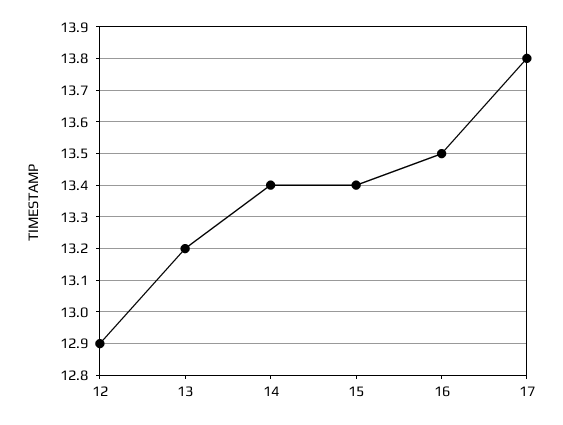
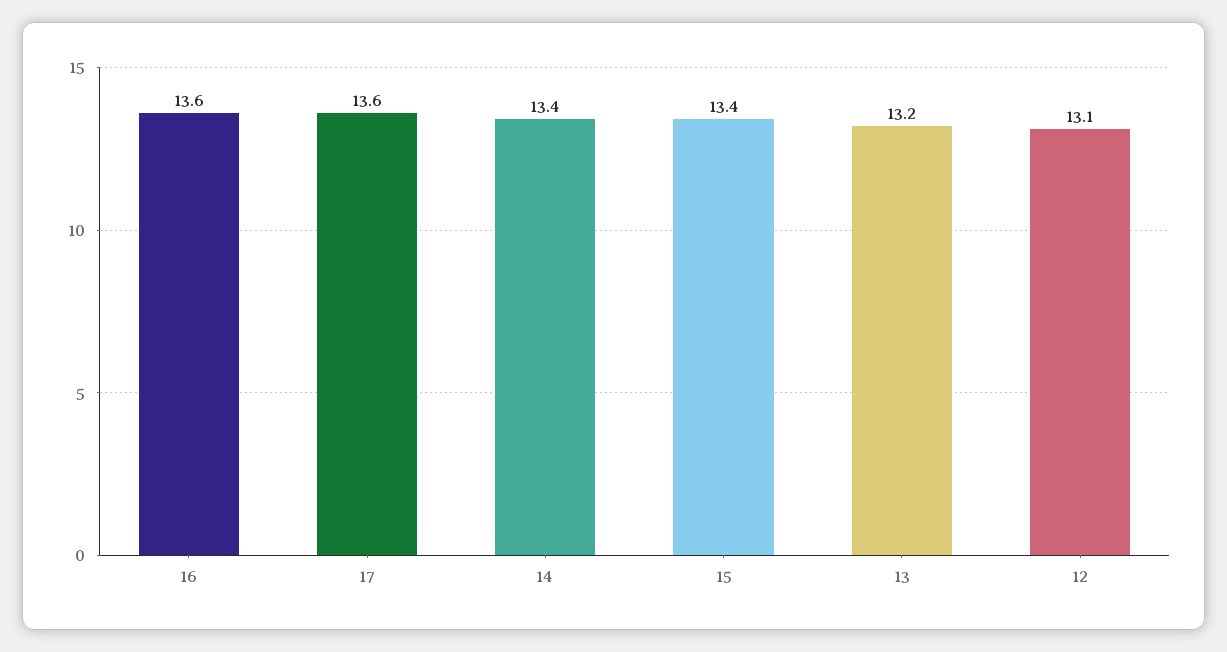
12: 12.9 -> 13.1
16: 13.5 -> 13.6
17: 13.8 -> 13.6

